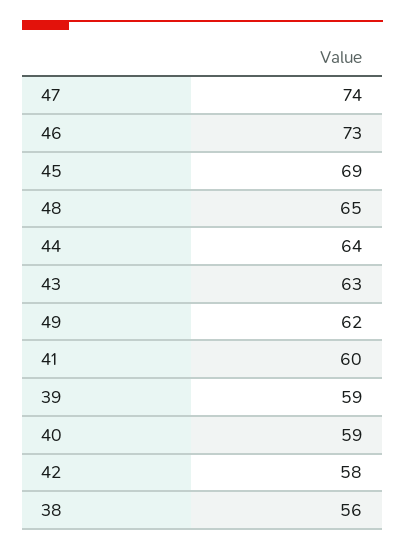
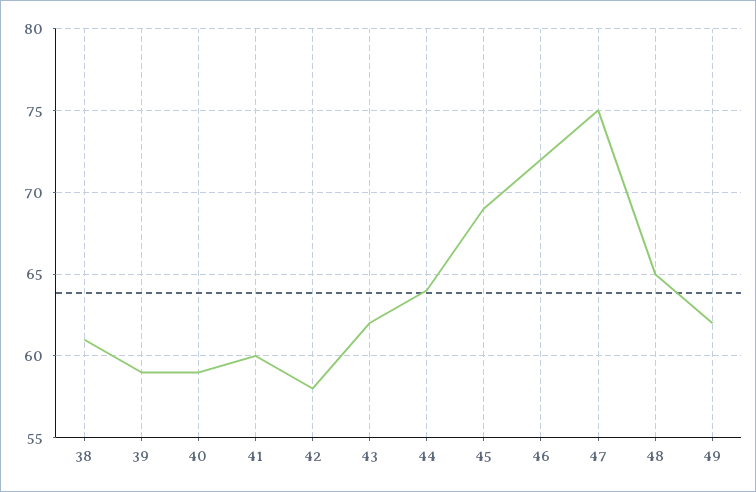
47: 74 -> 75
46: 73 -> 72
43: 63 -> 62
38: 56 -> 61

